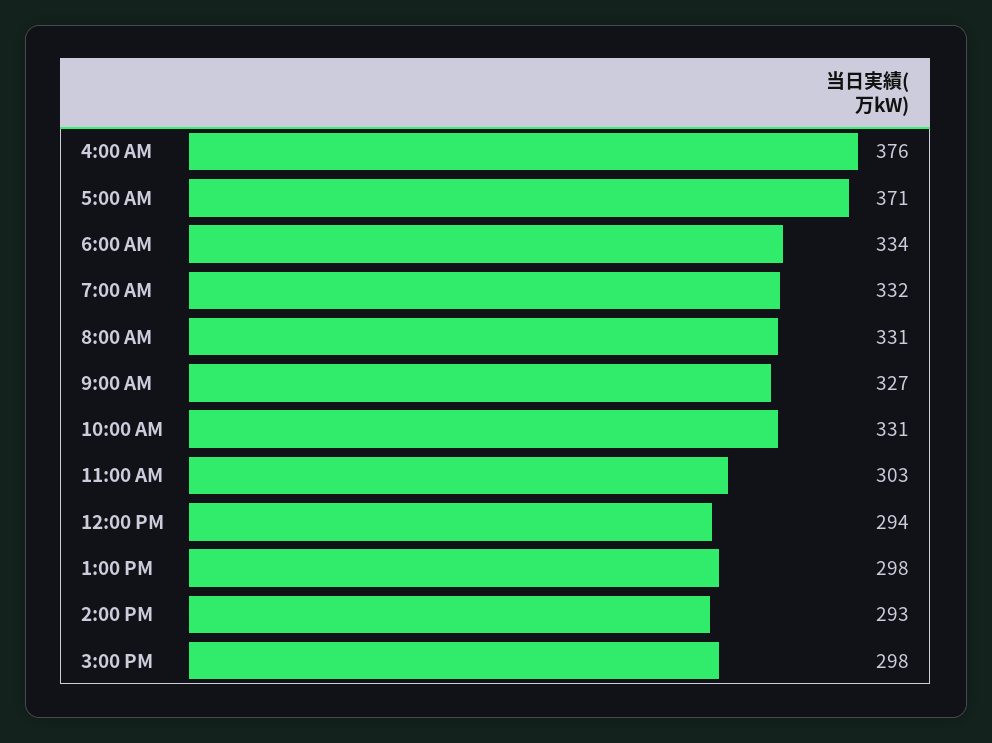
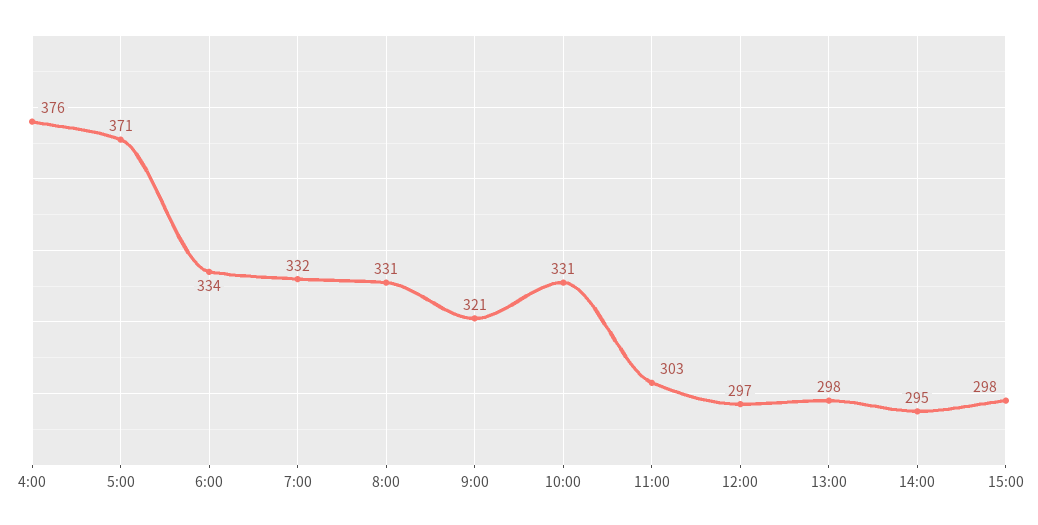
9:00 AM: 327 -> 321
12:00 PM: 294 -> 297
2:00 PM: 293 -> 295

